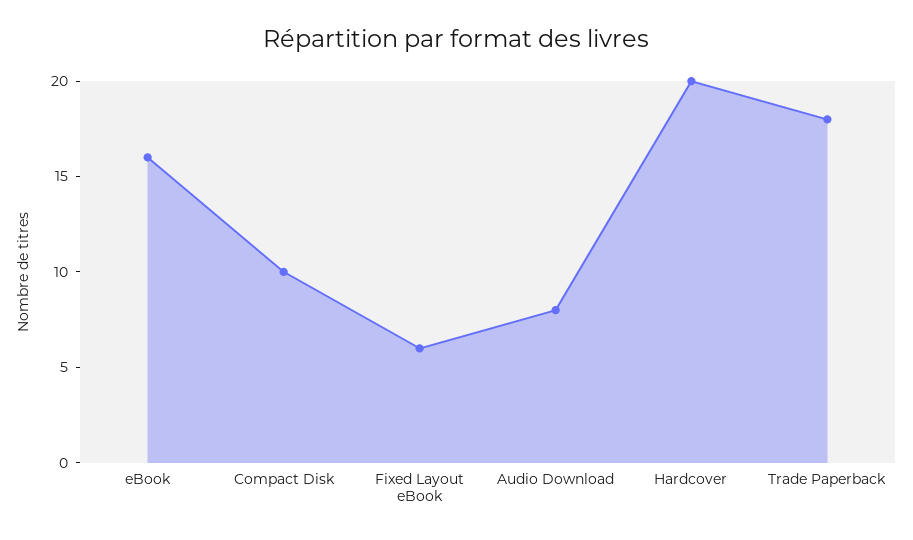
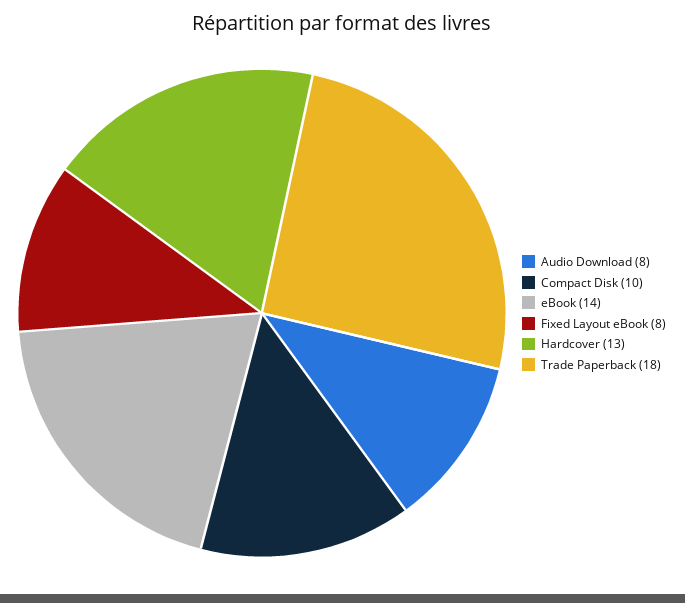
eBook: 16 -> 14
Fixed Layout eBook: 6 -> 8
Hardcover: 20 -> 13

